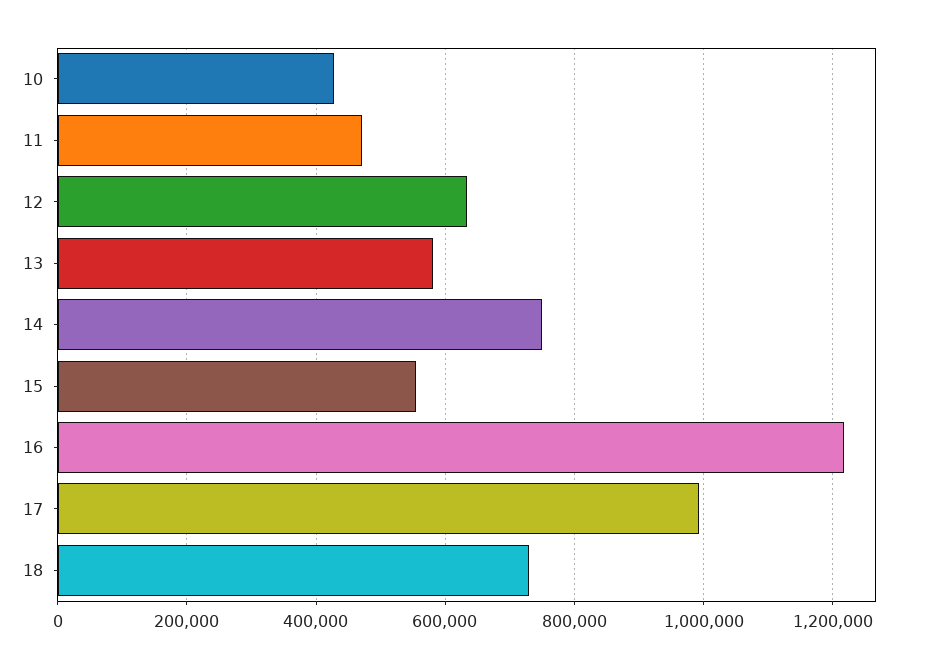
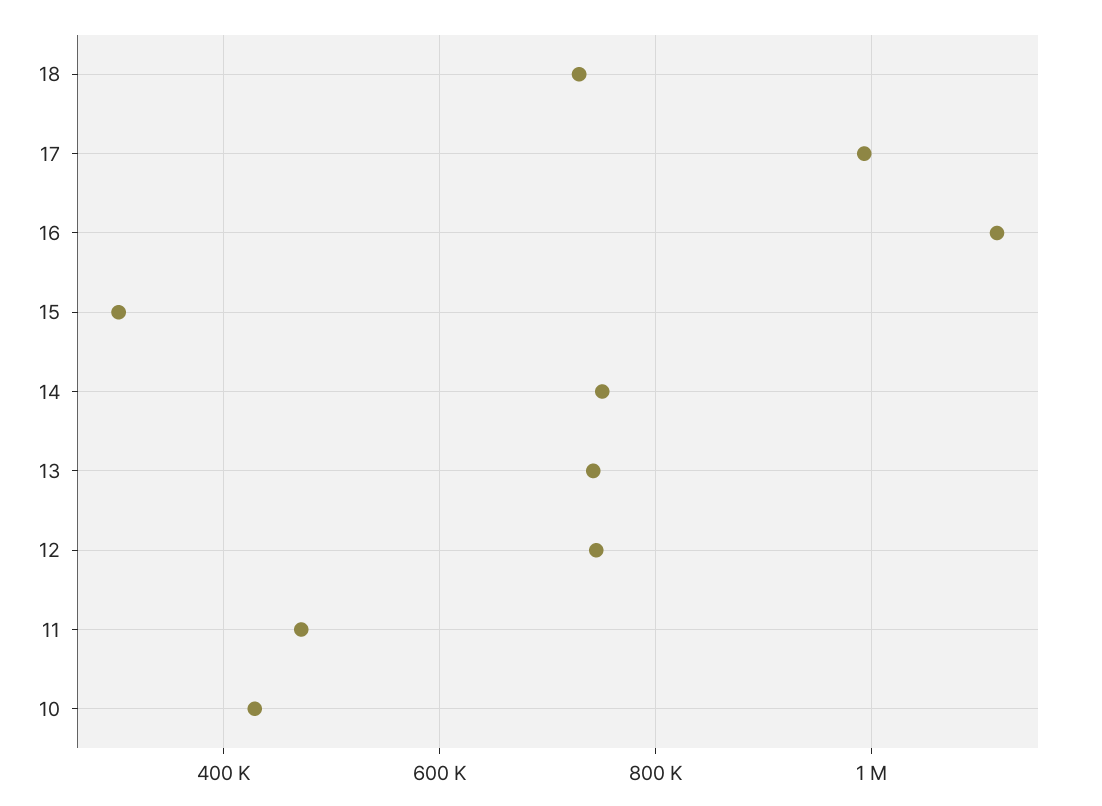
12: 640000 -> 740000
13: 580000 -> 740000
15: 560000 -> 300000
16: 1220000 -> 1120000

